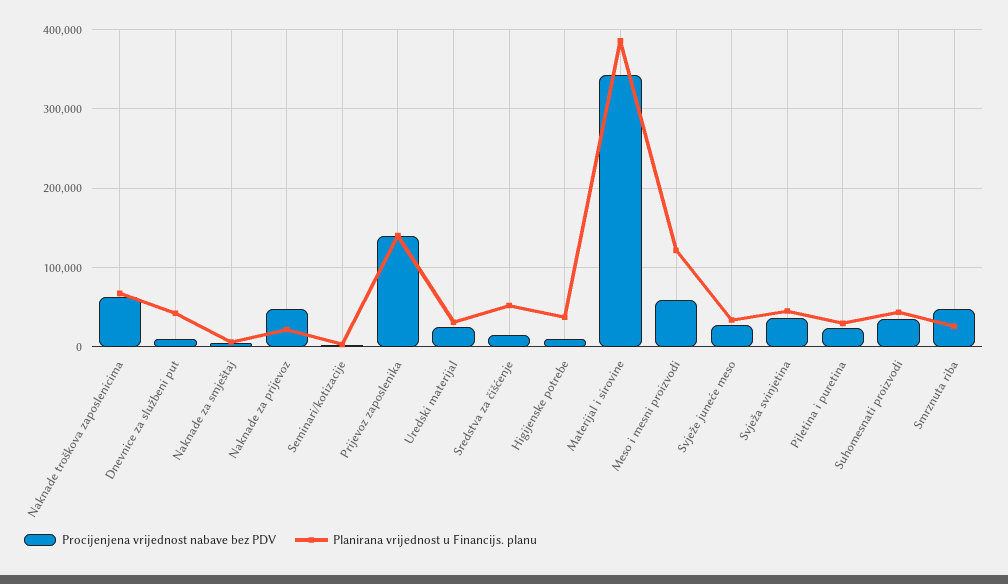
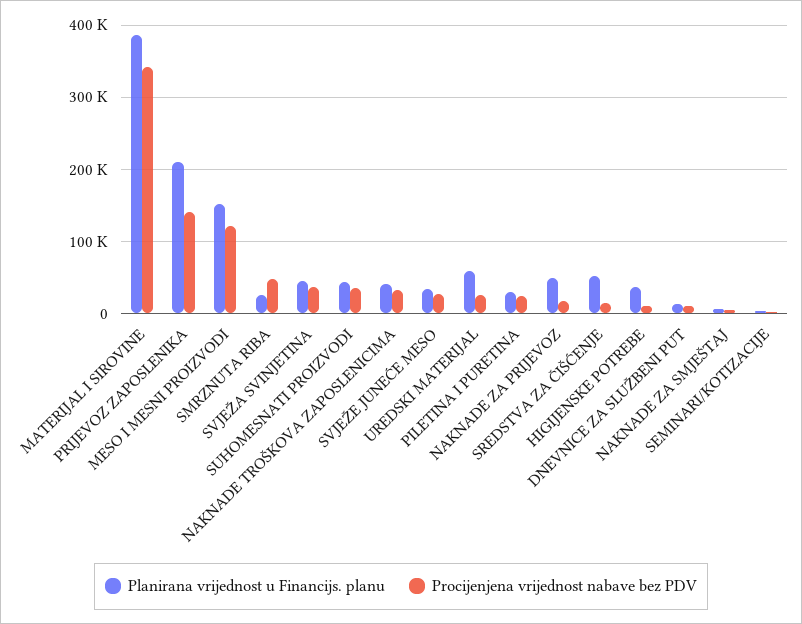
Procijenjena vrijednost nabave bez PDV, Naknade troškova zaposlenicima: 60000 -> 30000
Planirana vrijednost u Financijs. planu, Naknade troškova zaposlenicima: 70000 -> 40000
Planirana vrijednost u Financijs. planu, Dnevnice za službeni put: 40000 -> 10000
Procijenjena vrijednost nabave bez PDV, Naknade za prijevoz: 50000 -> 20000
Planirana vrijednost u Financijs. planu, Naknade za prijevoz: 20000 -> 50000
Planirana vrijednost u Financijs. planu, Prijevoz zaposlenika: 140000 -> 210000
Planirana vrijednost u Financijs. planu, Uredski materijal: 30000 -> 60000
Procijenjena vrijednost nabave bez PDV, Meso i mesni proizvodi: 60000 -> 120000
Planirana vrijednost u Financijs. planu, Meso i mesni proizvodi: 120000 -> 150000

